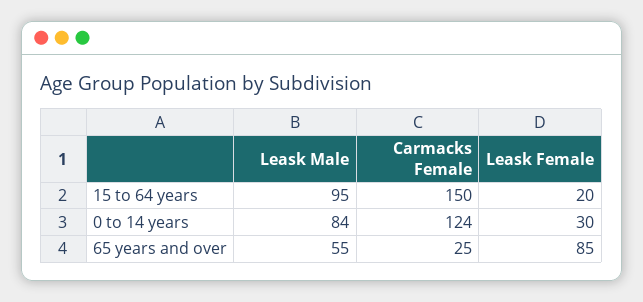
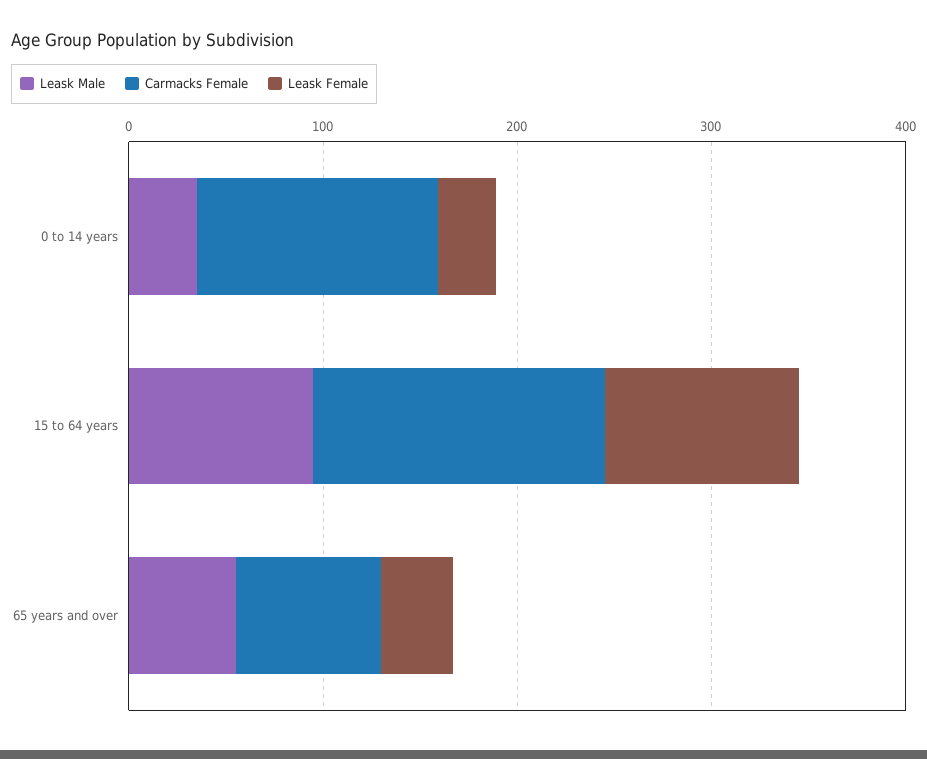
Leask Female, 15 to 64 years: 20 -> 100
Leask Male, 0 to 14 years: 84 -> 40
Carmacks Female, 65 years and over: 25 -> 80
Leask Female, 65 years and over: 85 -> 40

